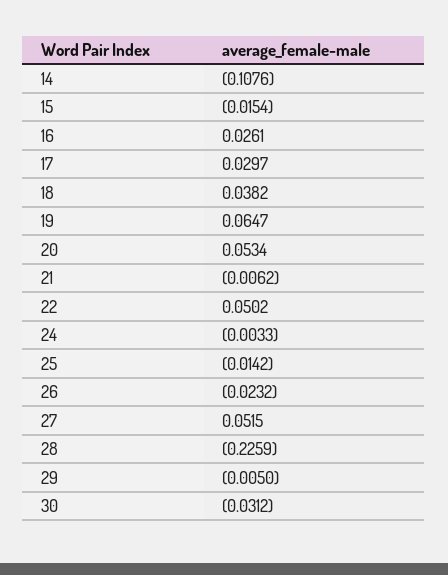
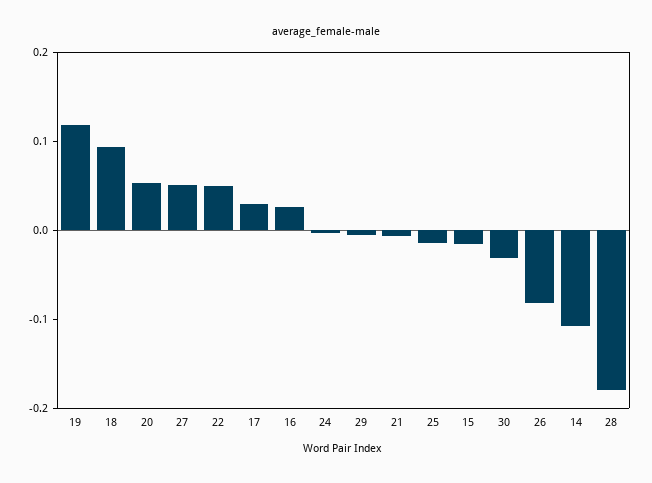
18: 0.0382 -> 0.1
19: 0.0647 -> 0.12
26: -0.0232 -> -0.08
28: -0.2259 -> -0.18

